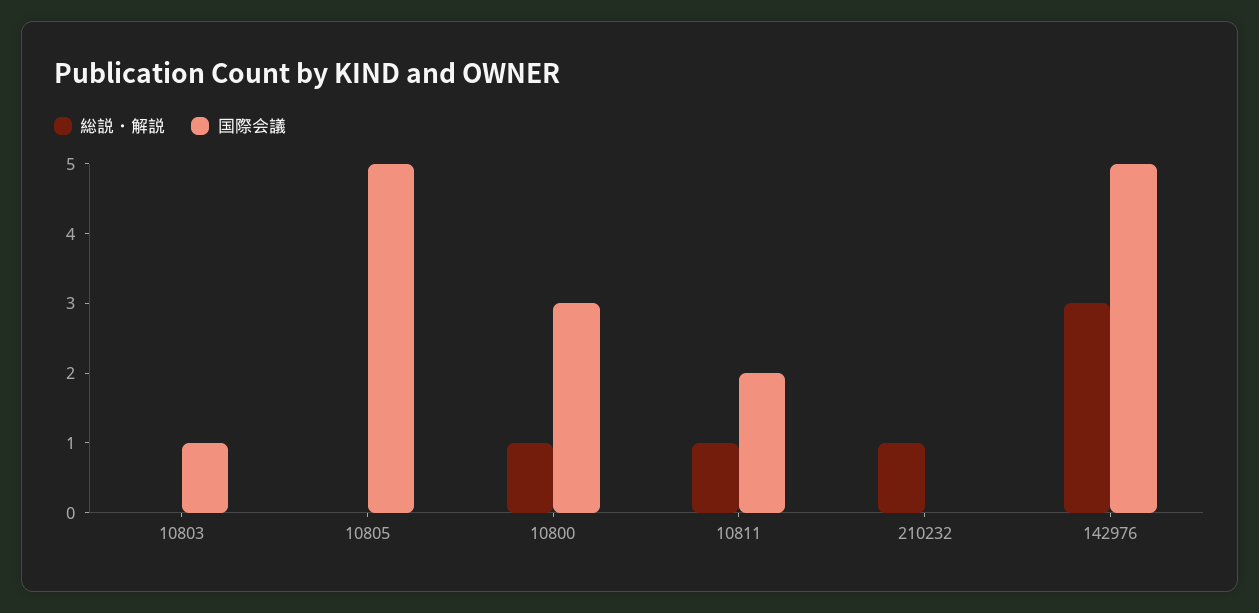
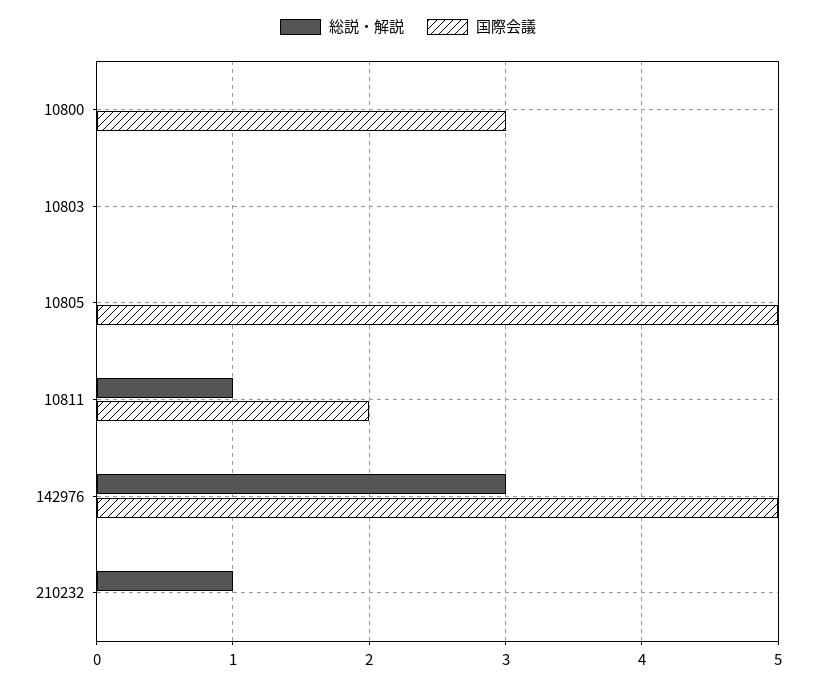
国際会議, 10803: 1 -> 0
総説・解説, 10800: 1 -> 0

